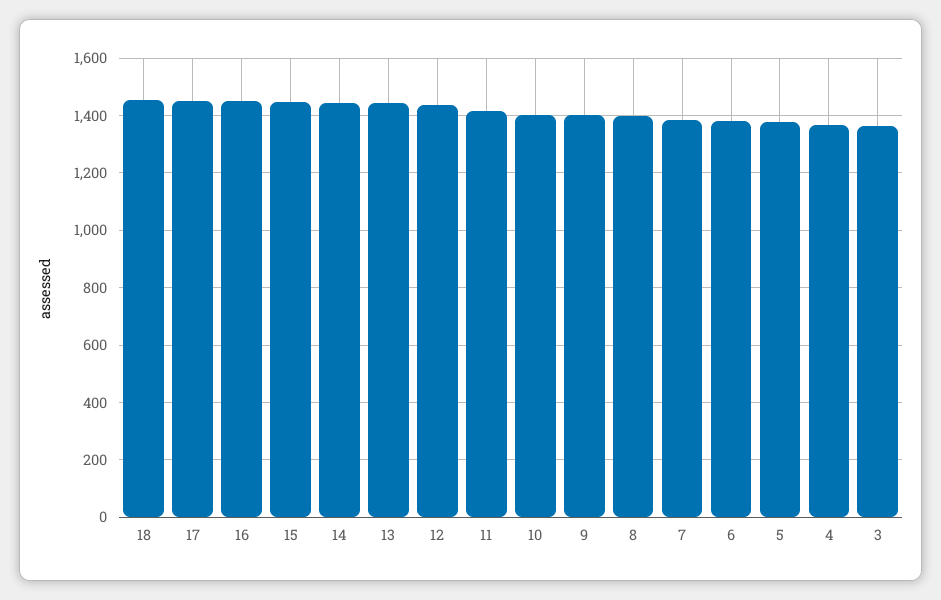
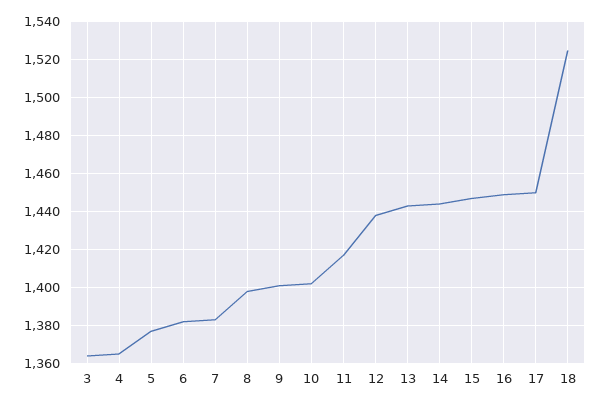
18: 1450 -> 1525

